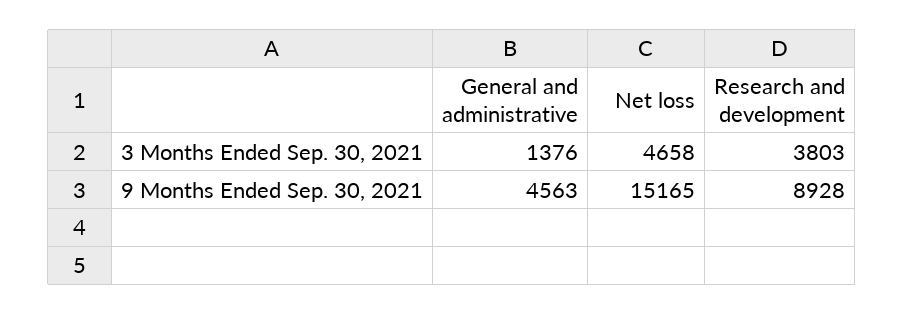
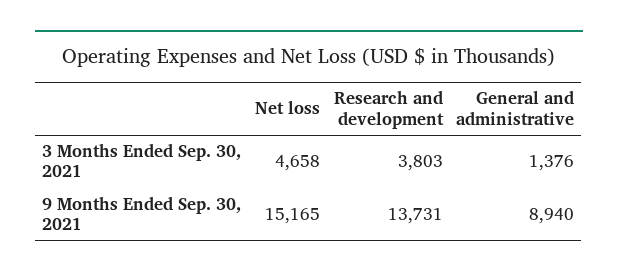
General and administrative, 9 Months Ended Sep. 30, 2021: 4563 -> 8940
Research and development, 9 Months Ended Sep. 30, 2021: 8928 -> 13731

